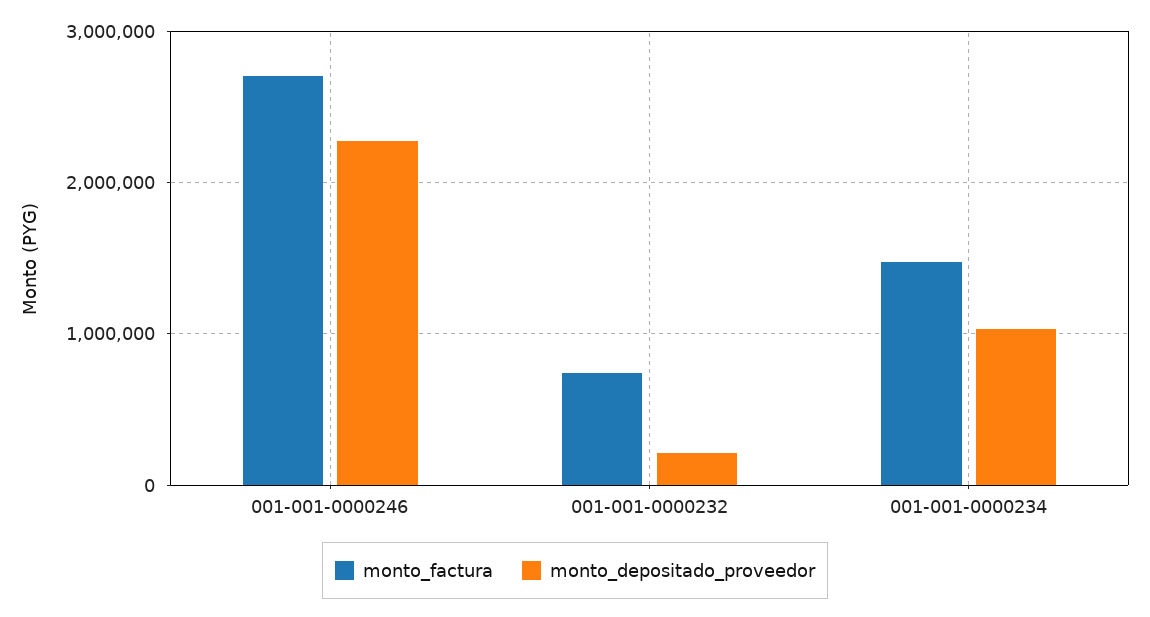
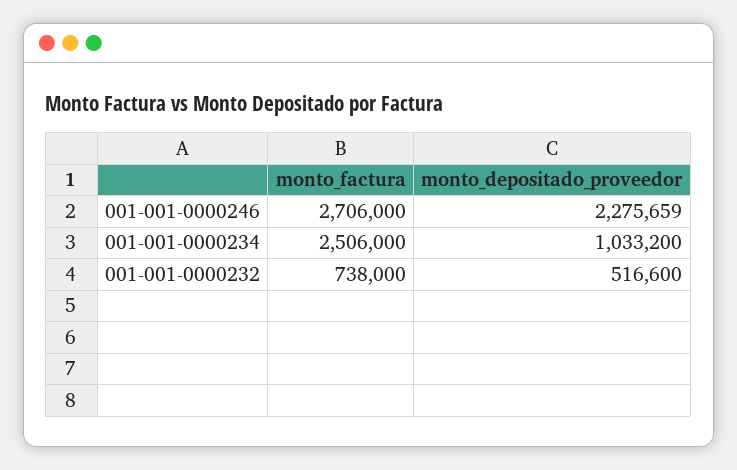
monto_depositado_proveedor, 001-001-0000232: 200000 -> 516600
monto_factura, 001-001-0000234: 1500000 -> 2506000

